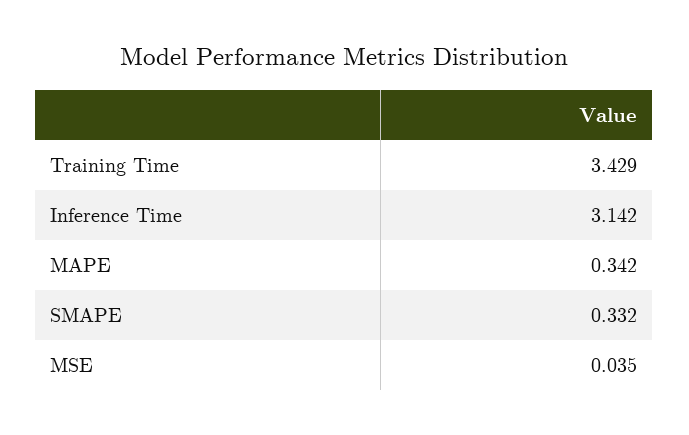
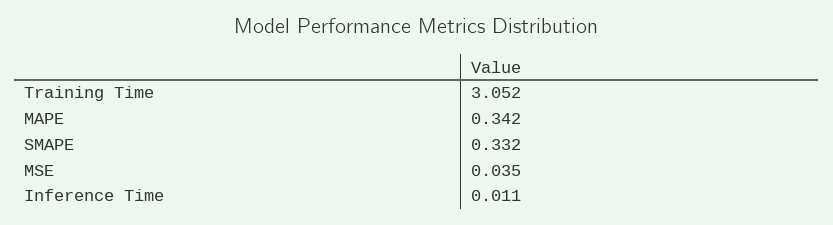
Training Time: 3.429 -> 3.052
Inference Time: 3.142 -> 0.011

